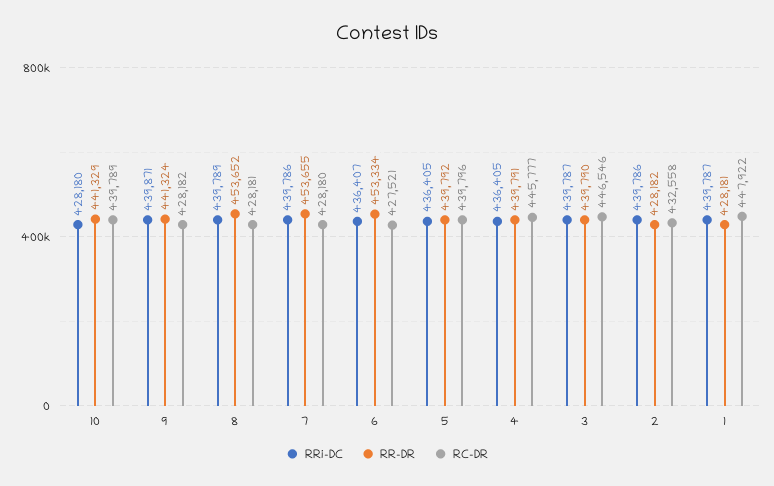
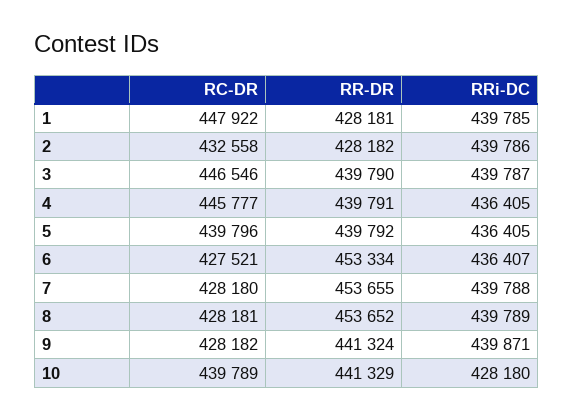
RRi-DC, 7: 439786 -> 439788
RRi-DC, 1: 439787 -> 439785

